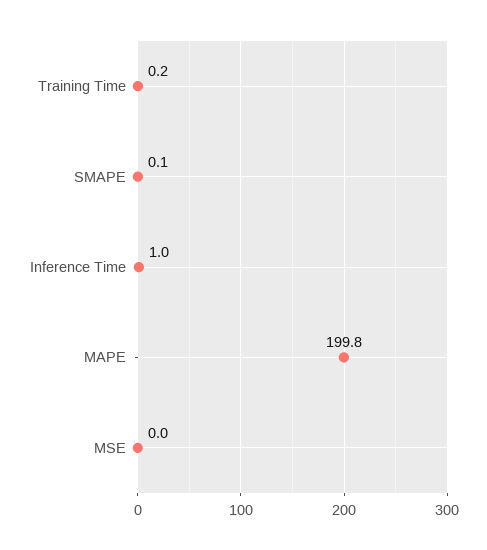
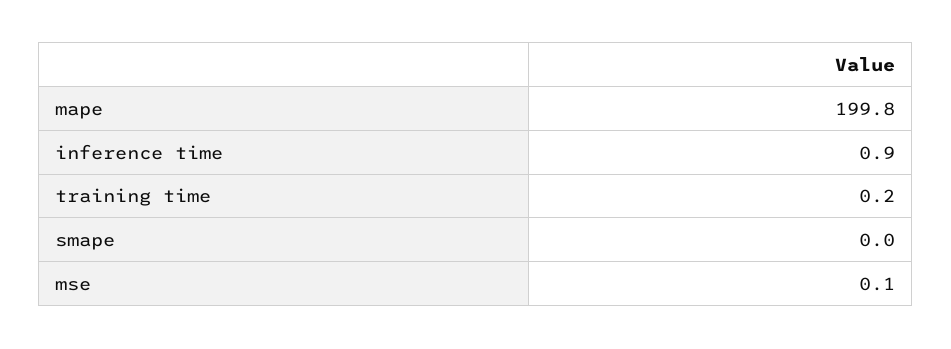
SMAPE: 0.1 -> 0
Inference Time: 1 -> 0.9
MSE: 0 -> 0.1

